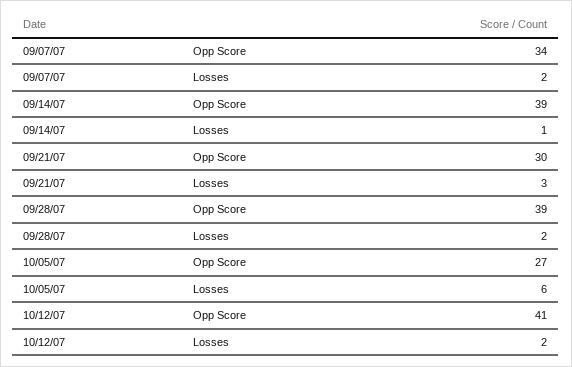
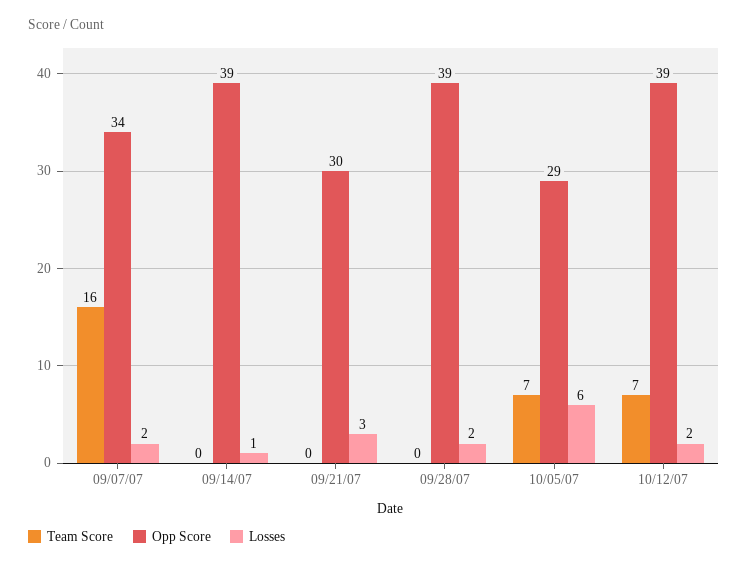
Opp Score, 10/05/07: 27 -> 29
Opp Score, 10/12/07: 41 -> 39
Team Score, 09/07/07: none -> 16
Team Score, 09/14/07: none -> 0
Team Score, 09/21/07: none -> 0
Team Score, 09/28/07: none -> 0
Team Score, 10/05/07: none -> 7
Team Score, 10/12/07: none -> 7

